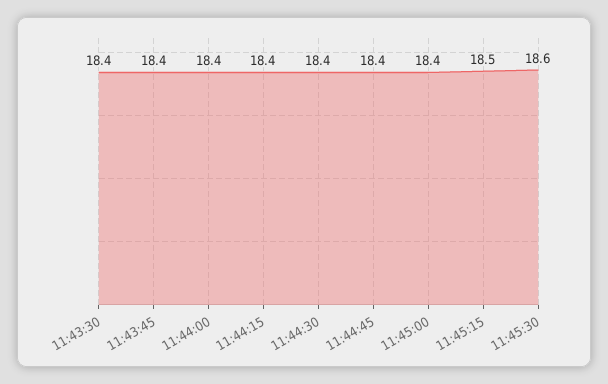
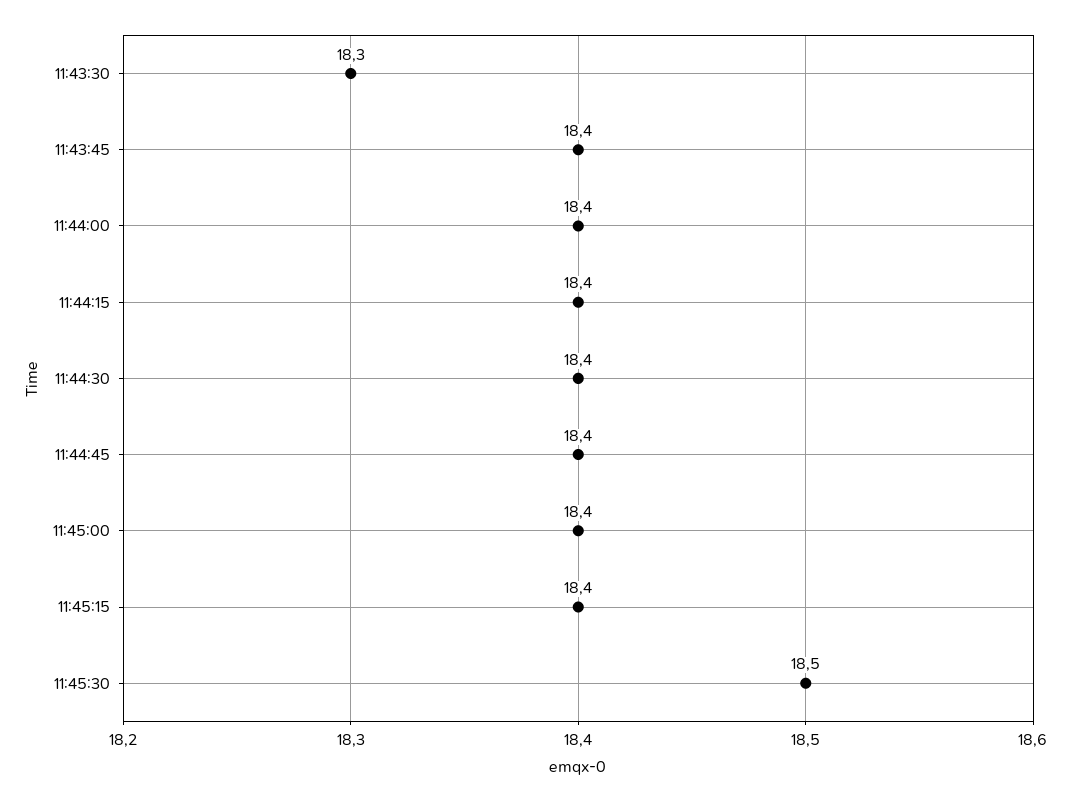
11:43:30: 18.4 -> 18.3
11:45:15: 18.5 -> 18.4
11:45:30: 18.6 -> 18.5

